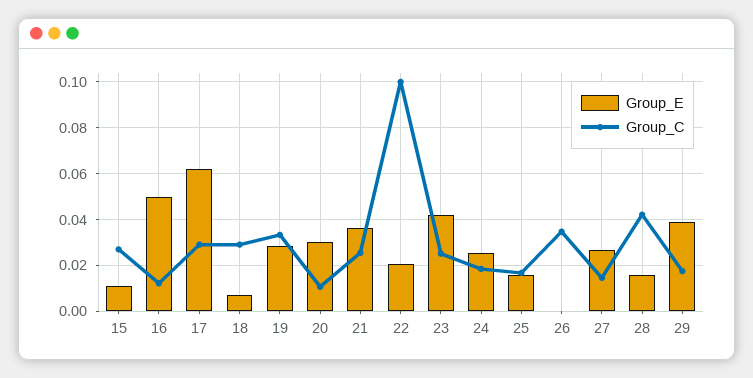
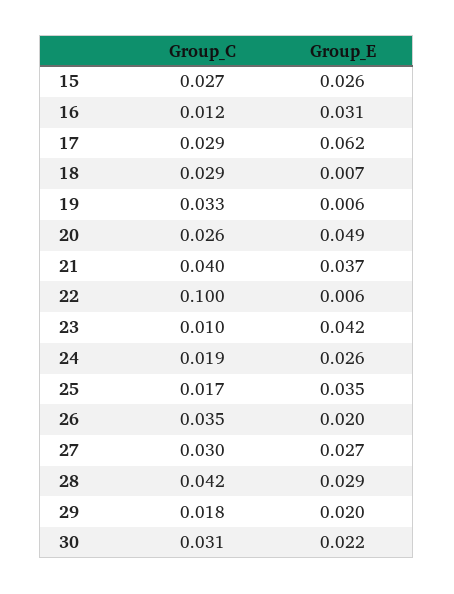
Group_E, 15: 0.01 -> 0.026
Group_E, 16: 0.05 -> 0.031
Group_E, 19: 0.03 -> 0.006
Group_E, 20: 0.03 -> 0.049
Group_C, 20: 0.01 -> 0.026
Group_C, 21: 0.025 -> 0.04
Group_E, 22: 0.02 -> 0.006
Group_C, 23: 0.025 -> 0.01
Group_E, 25: 0.015 -> 0.035
Group_E, 26: 0 -> 0.02
Group_C, 27: 0.015 -> 0.03
Group_E, 28: 0.015 -> 0.029
Group_E, 29: 0.04 -> 0.02
Group_C, 30: none -> 0.031
Group_E, 30: none -> 0.022

